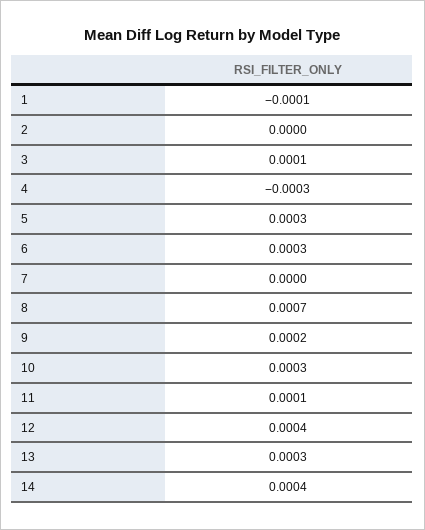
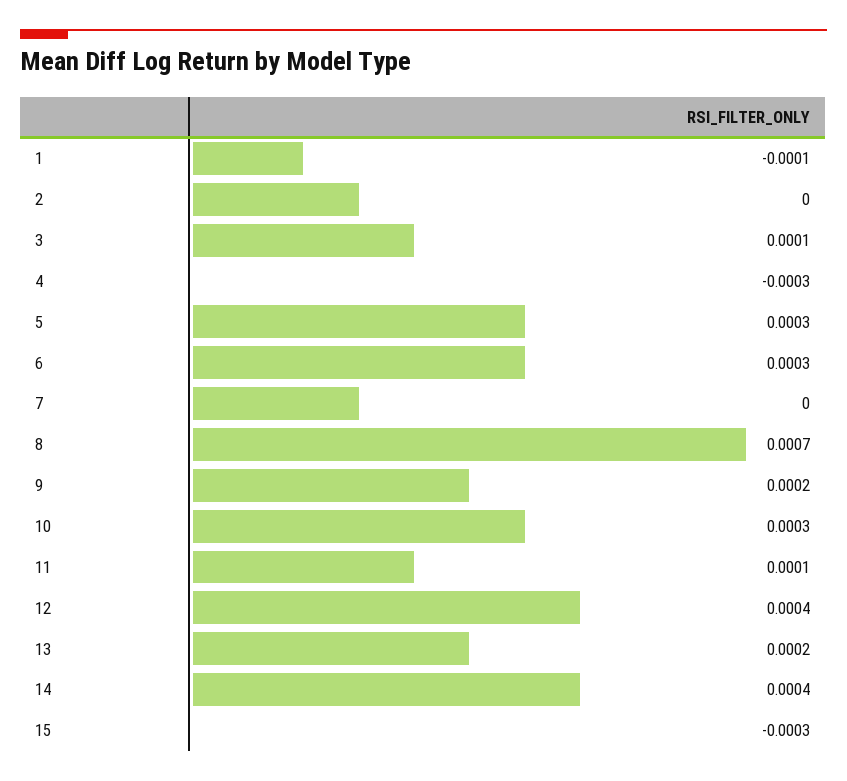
13: 0.0003 -> 0.0002
15: none -> -0.0003

